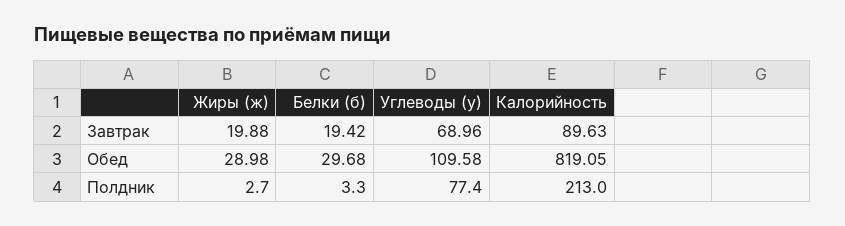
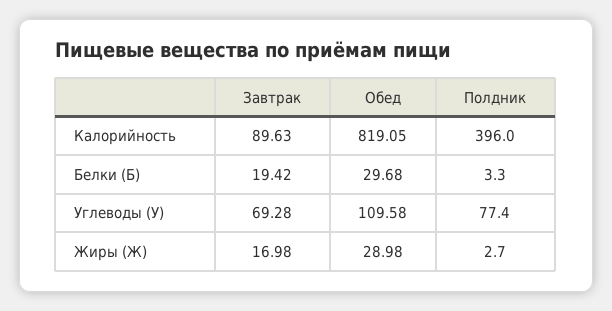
Жиры (ж), Завтрак: 19.88 -> 16.98
Углеводы (у), Завтрак: 68.96 -> 69.28
Калорийность, Полдник: 213 -> 396

